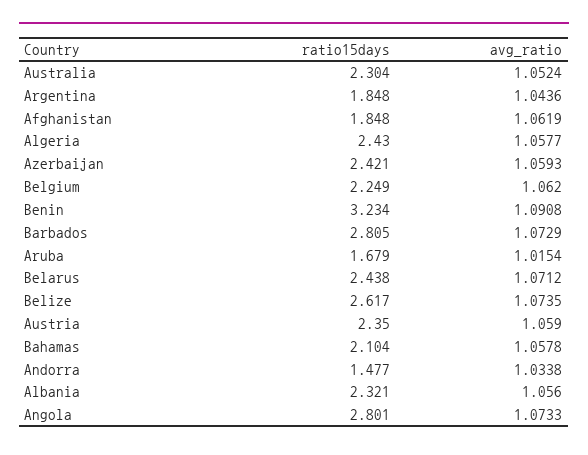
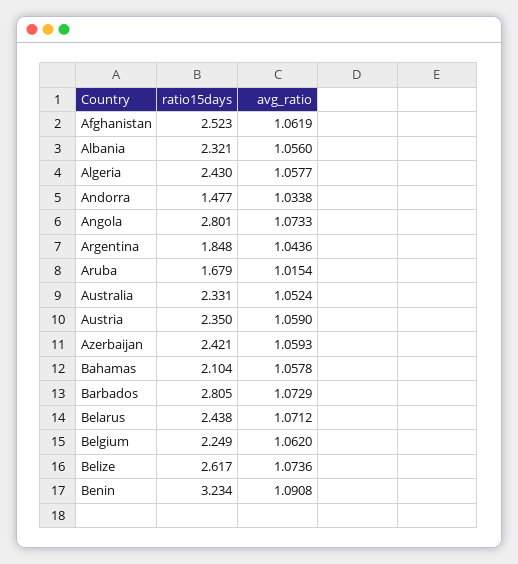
ratio15days, Australia: 2.304 -> 2.331
ratio15days, Afghanistan: 1.848 -> 2.523
avg_ratio, Belize: 1.0735 -> 1.0736

